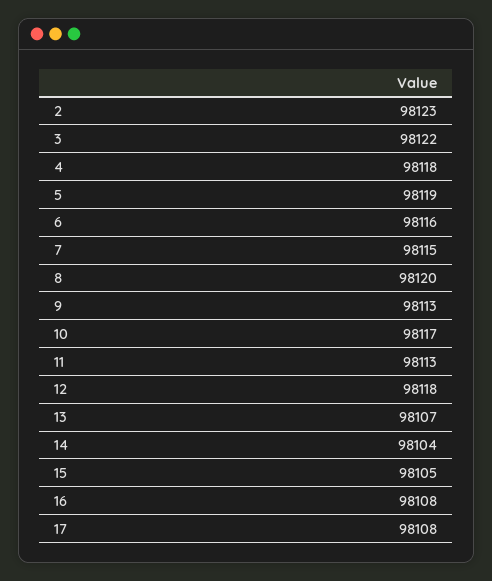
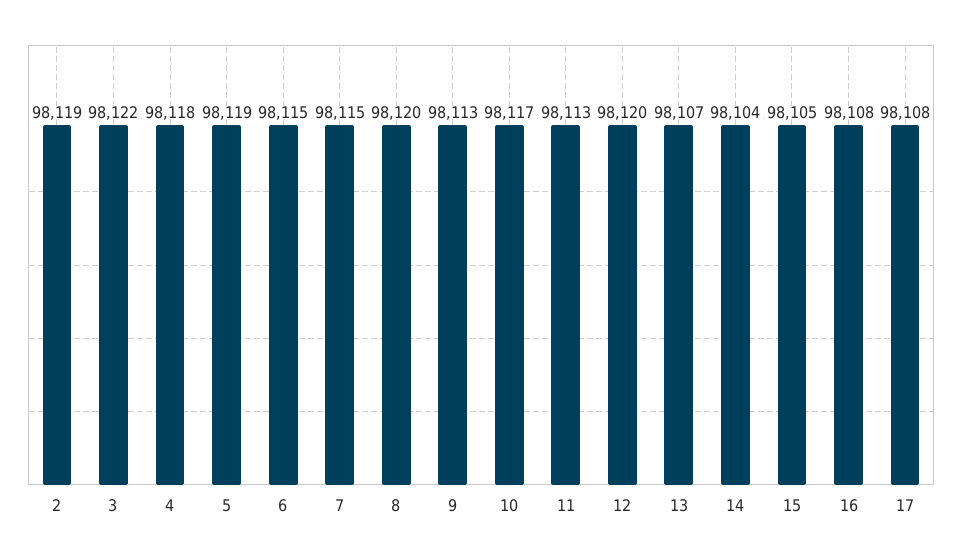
2: 98123 -> 98119
6: 98116 -> 98115
12: 98118 -> 98120

